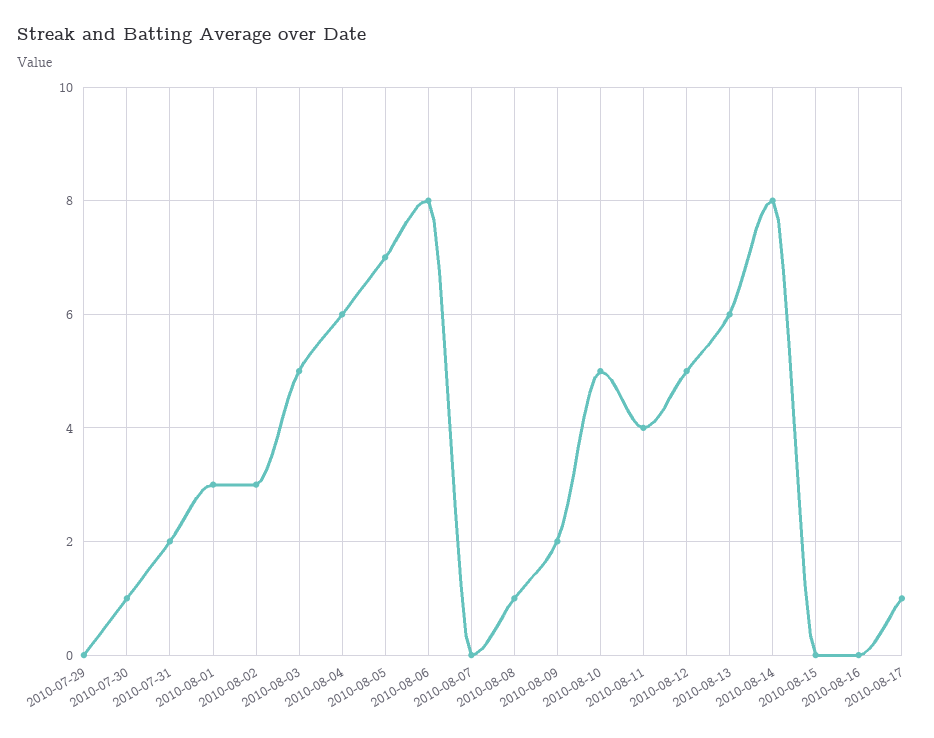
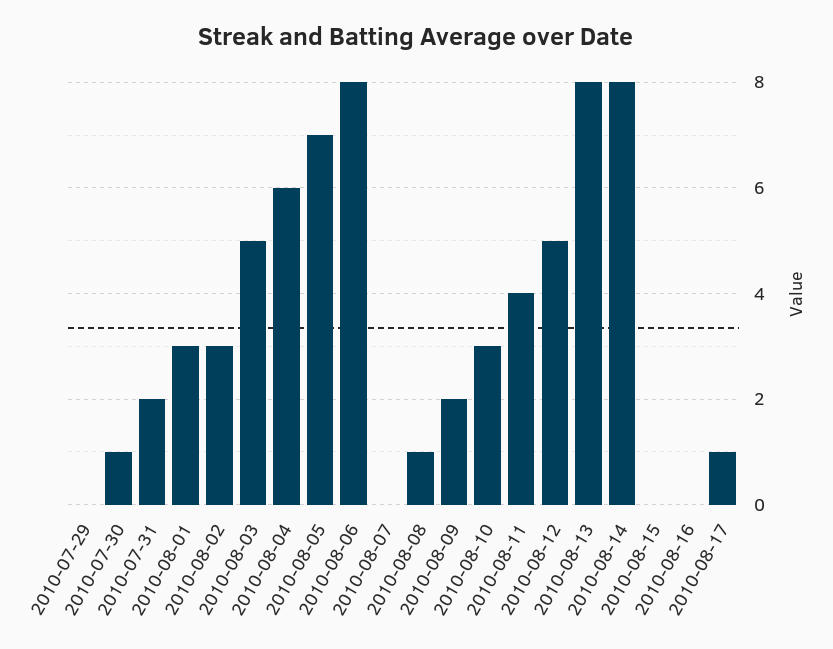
2010-08-10: 5 -> 3
2010-08-13: 6 -> 8

